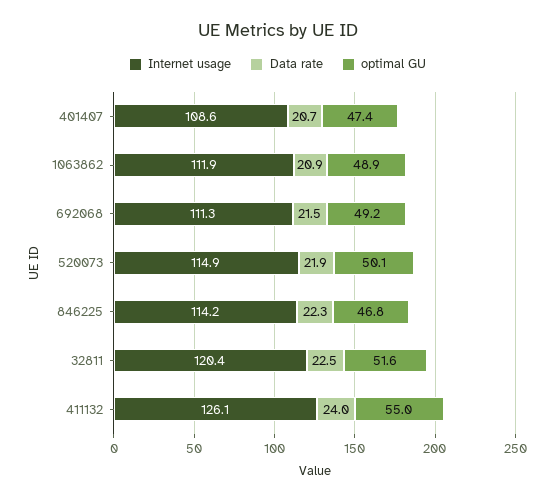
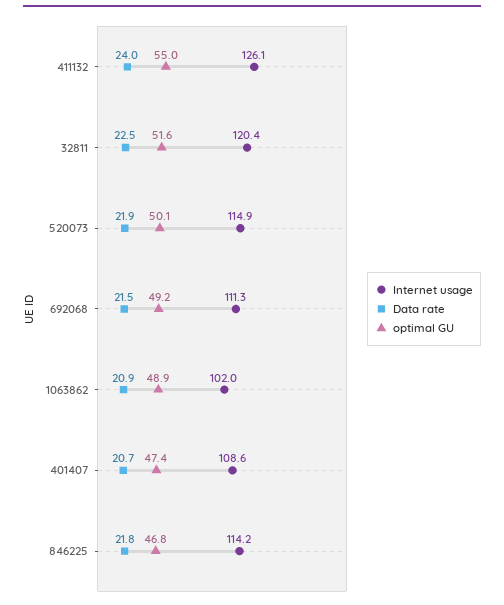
Internet usage, 1063862: 111.9 -> 102
Data rate, 846225: 22.3 -> 21.8

